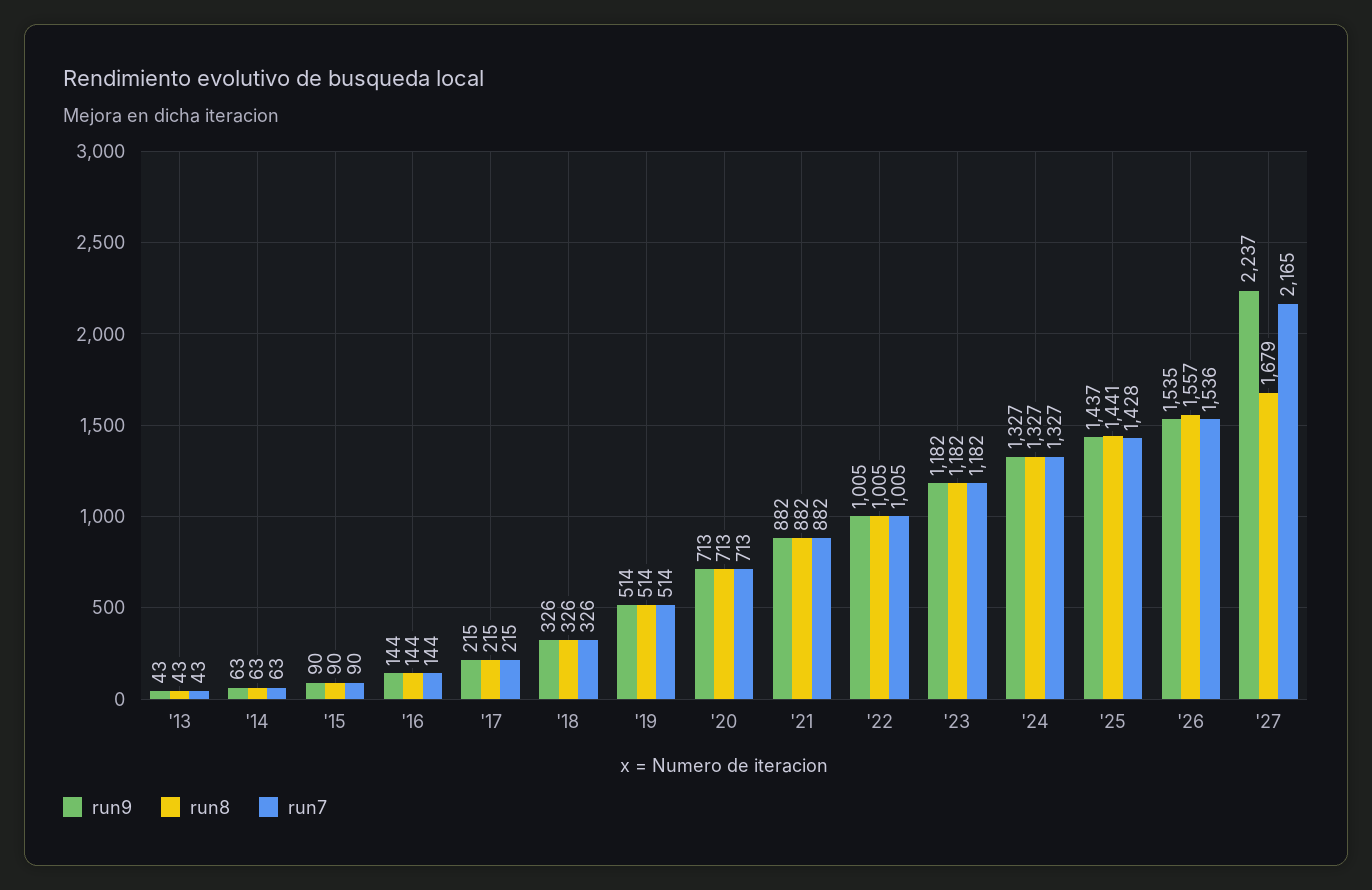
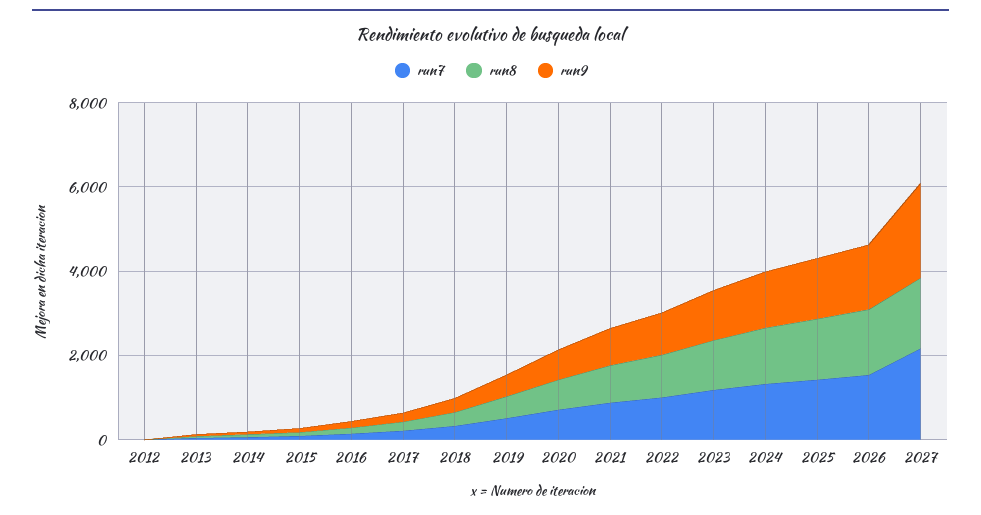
run7, 2012: none -> 0
run8, 2012: none -> 0
run9, 2012: none -> 0

